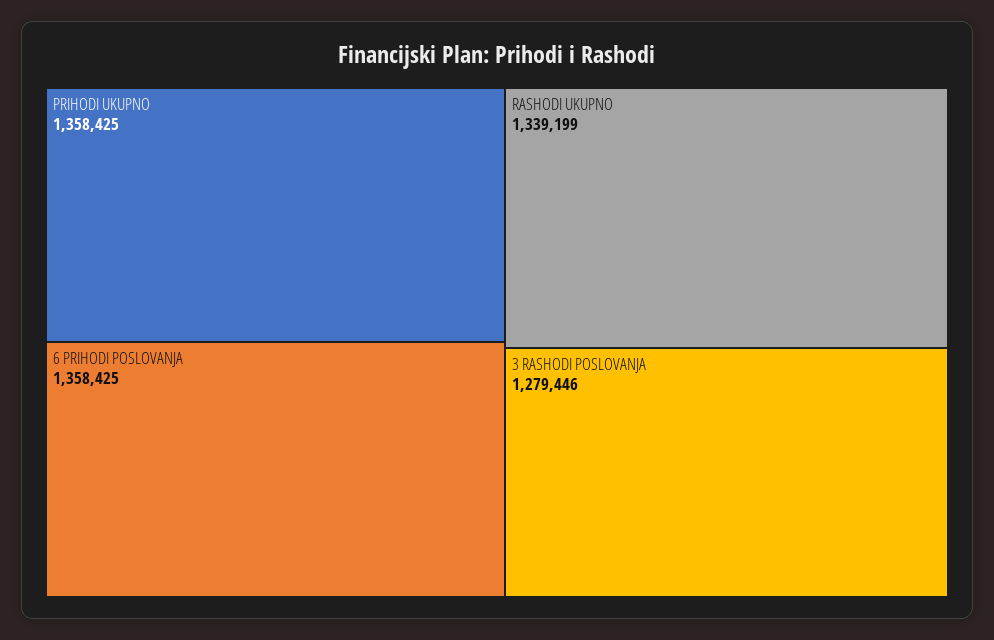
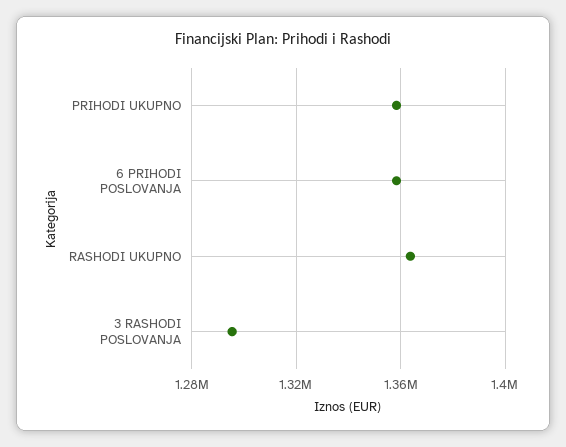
RASHODI UKUPNO: 1339199 -> 1365000
3 RASHODI POSLOVANJA: 1279446 -> 1295000

